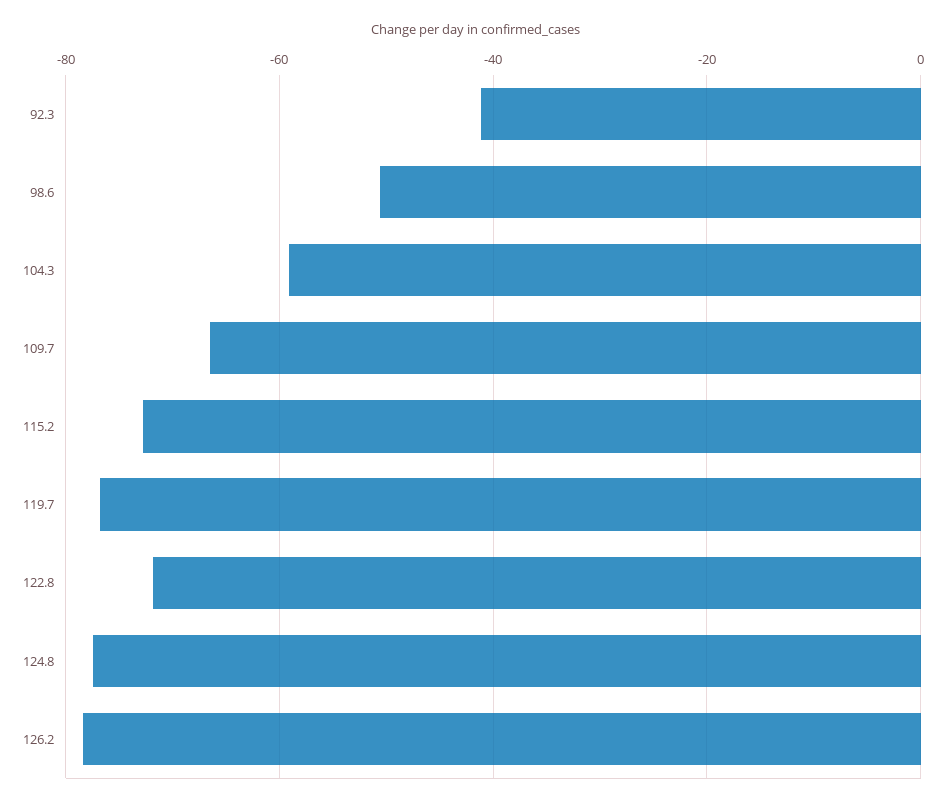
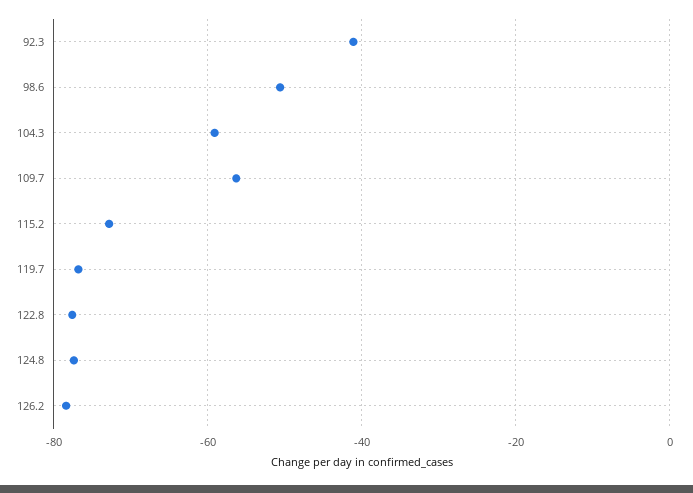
109.7: -66 -> -56
122.8: -72 -> -78

